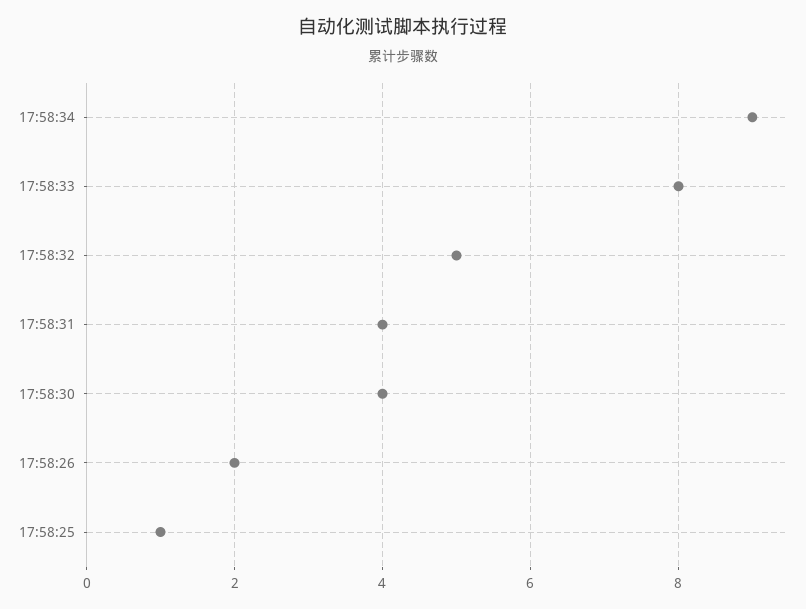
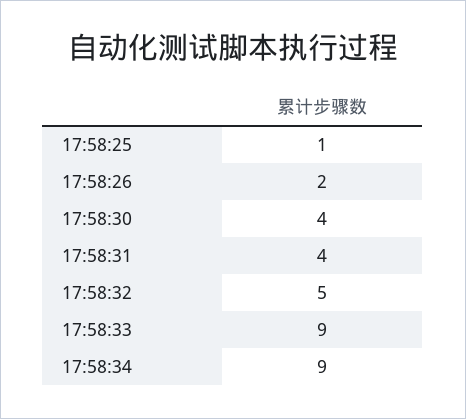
17:58:33: 8 -> 9

